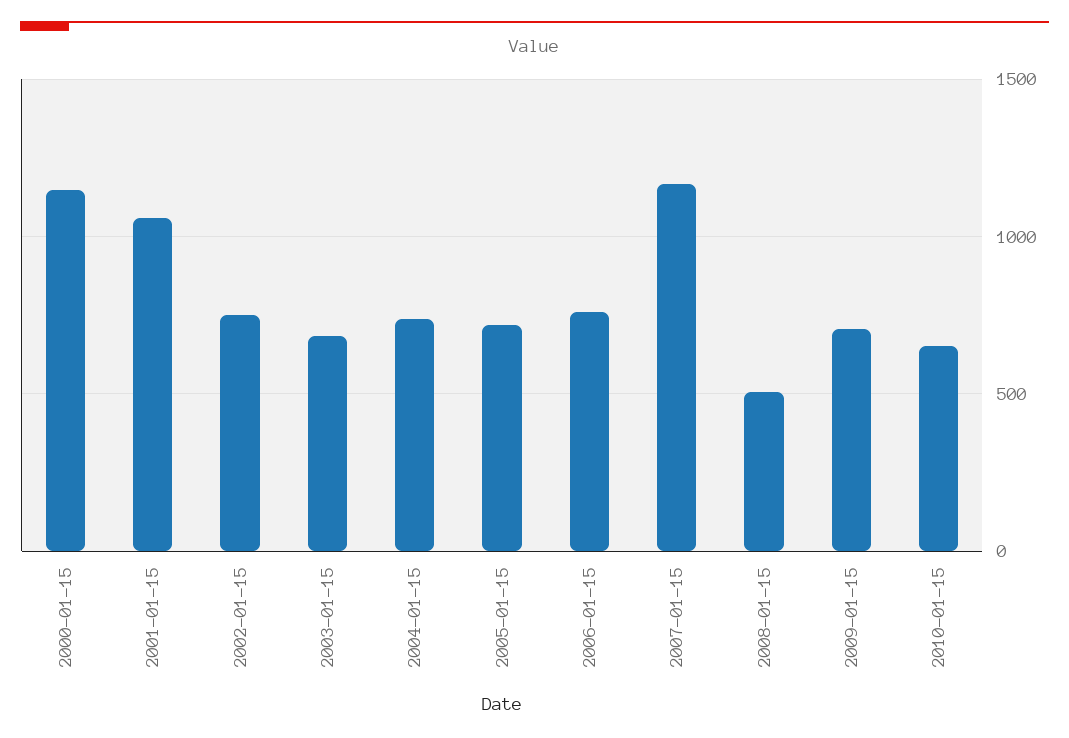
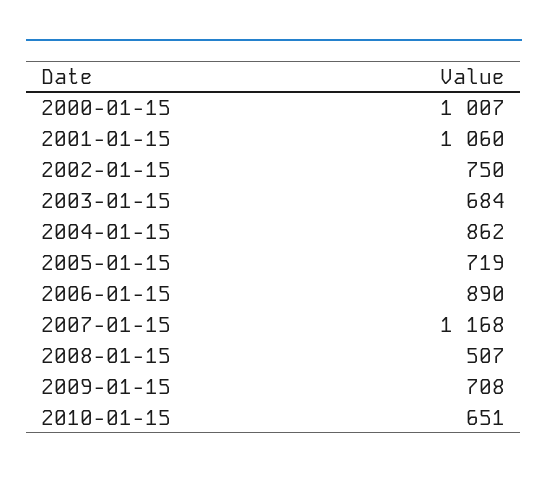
2000-01-15: 1150 -> 1007
2004-01-15: 750 -> 862
2006-01-15: 750 -> 890

